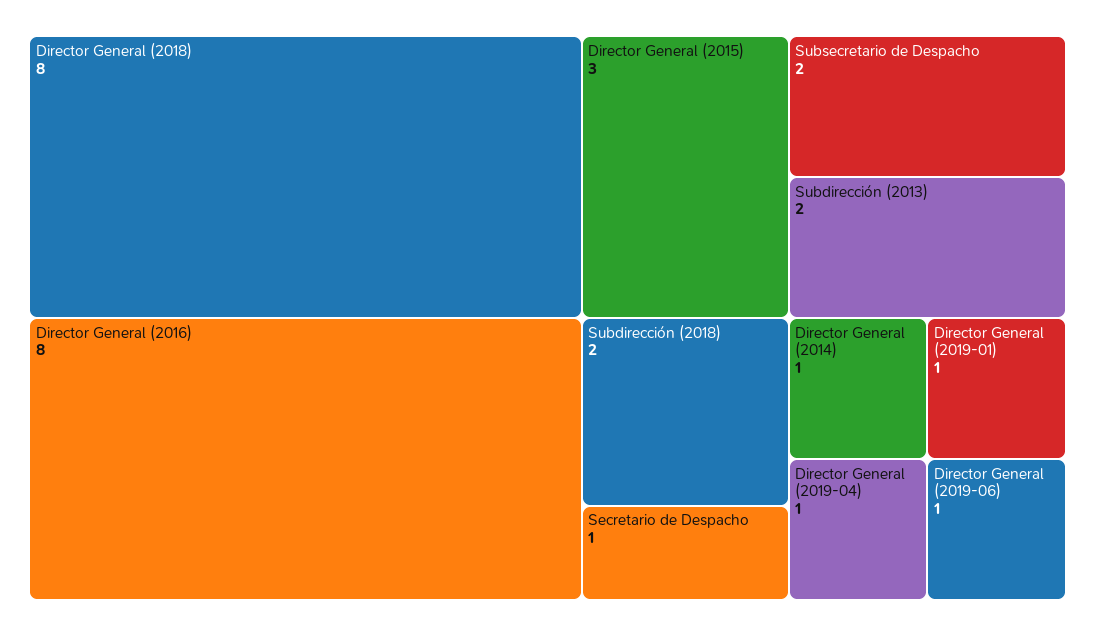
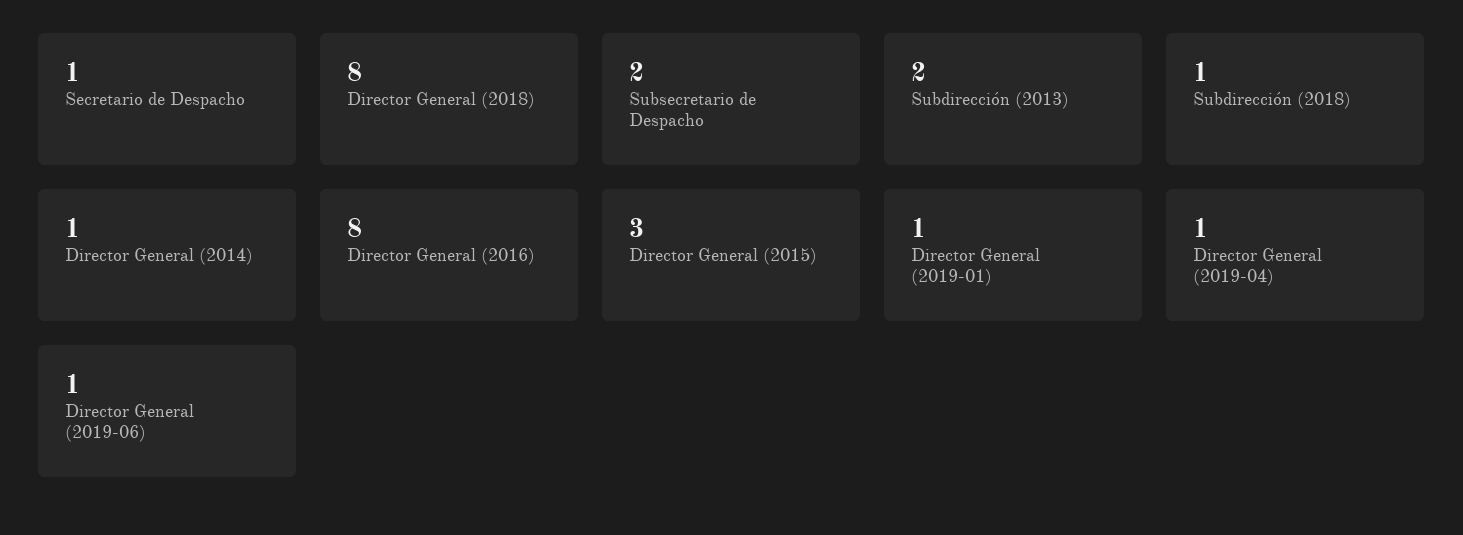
Subdirección (2018): 2 -> 1

